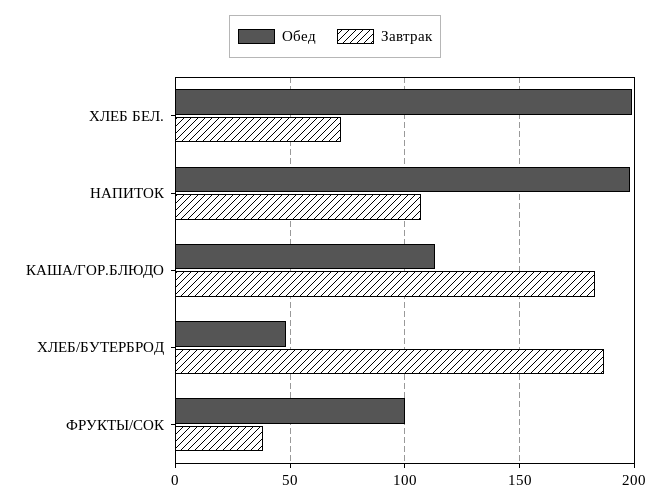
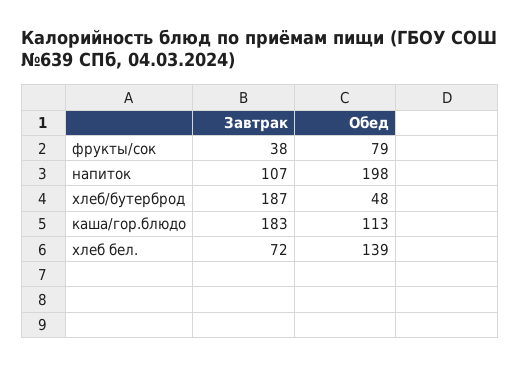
Обед, ХЛЕБ БЕЛ.: 200 -> 139
Обед, ФРУКТЫ/СОК: 100 -> 79

